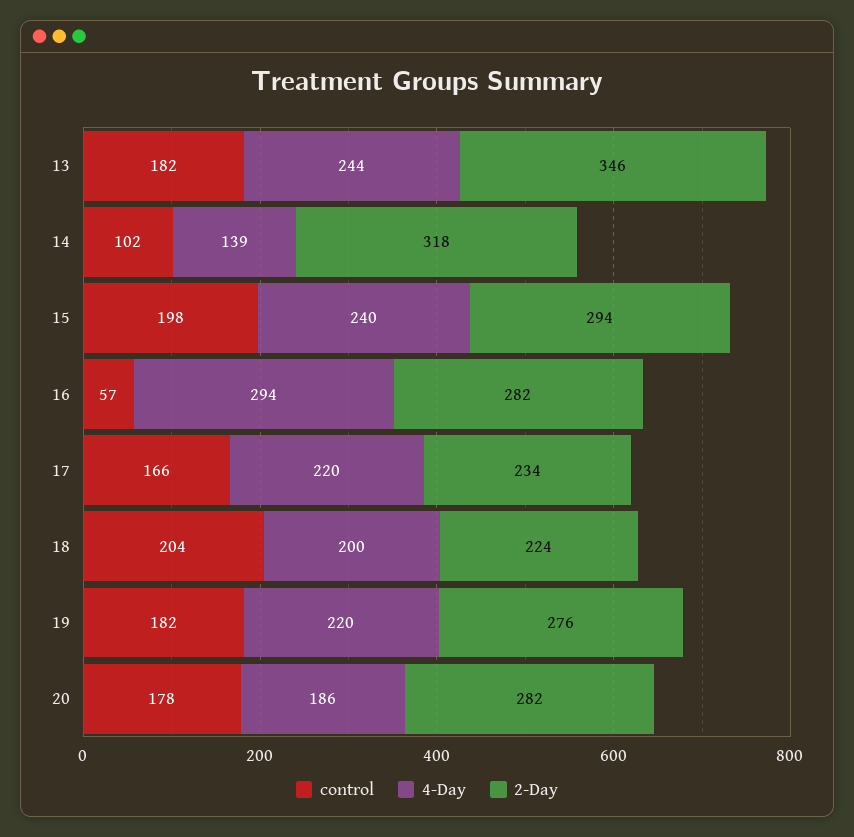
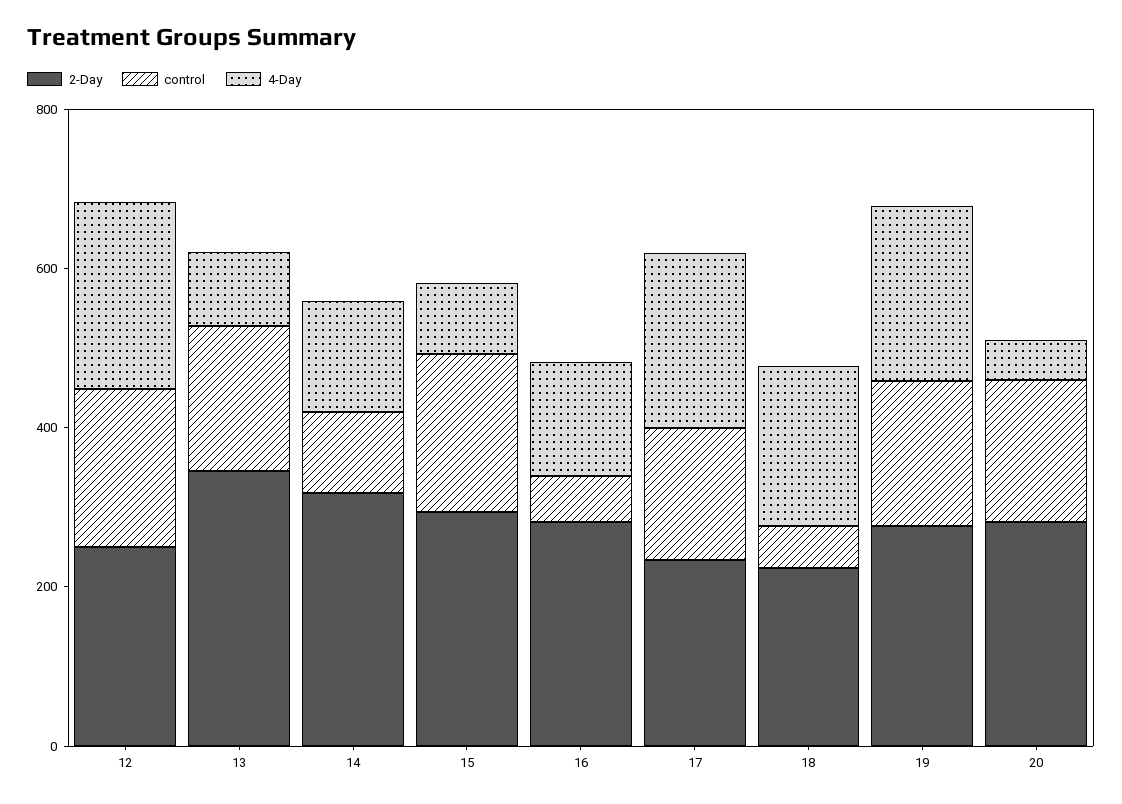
4-Day, 13: 244 -> 100
4-Day, 15: 240 -> 100
4-Day, 16: 294 -> 150
control, 18: 204 -> 50
4-Day, 20: 186 -> 50
2-Day, 12: none -> 250
control, 12: none -> 200
4-Day, 12: none -> 250

